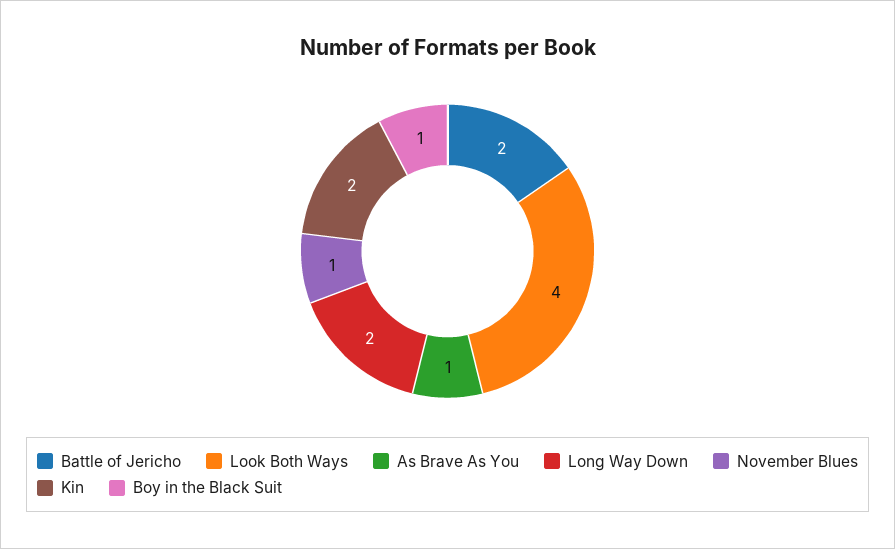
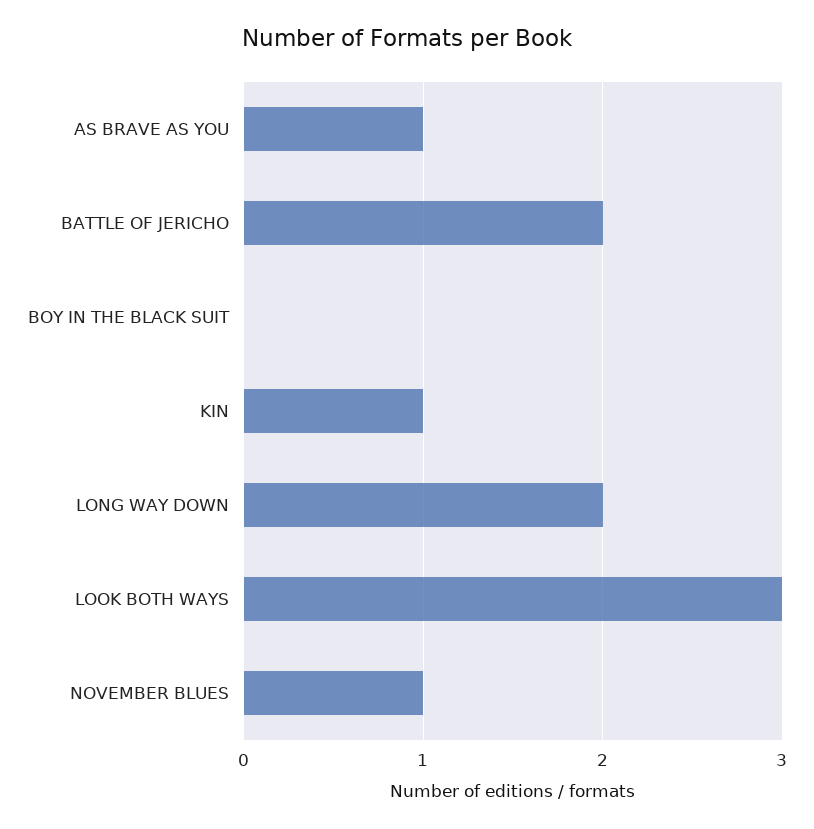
Look Both Ways: 4 -> 3
Kin: 2 -> 1
Boy in the Black Suit: 1 -> 0

